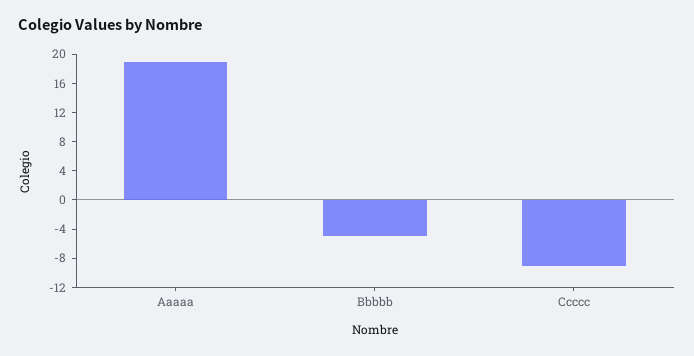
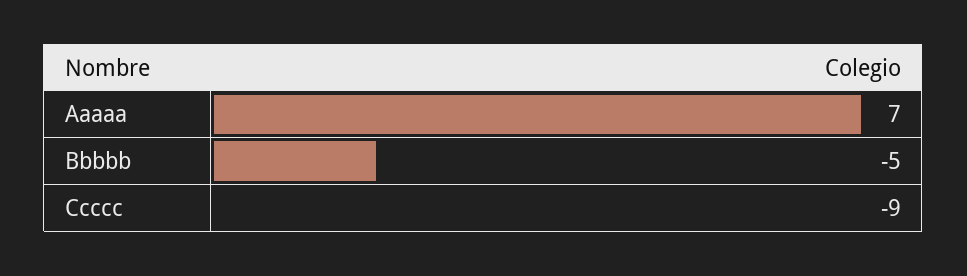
Aaaaa: 20 -> 7

